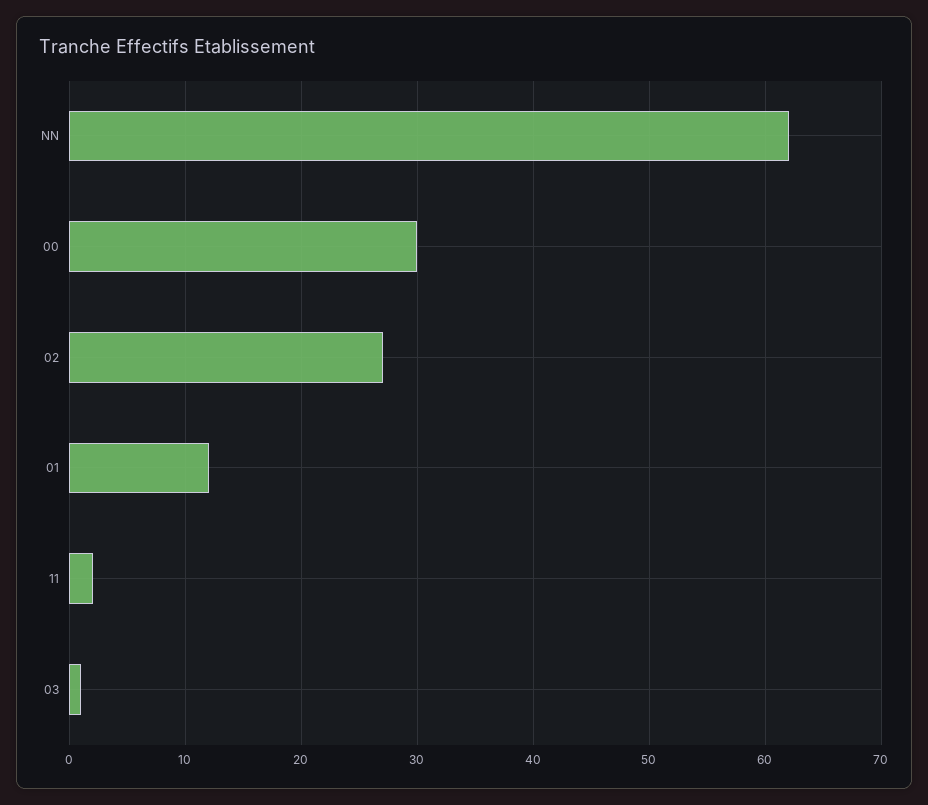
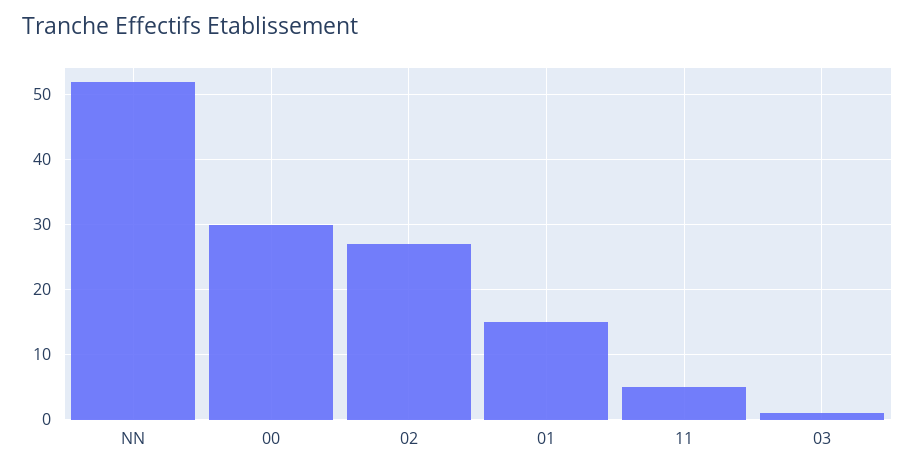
NN: 62 -> 52
01: 12 -> 15
11: 2 -> 5

